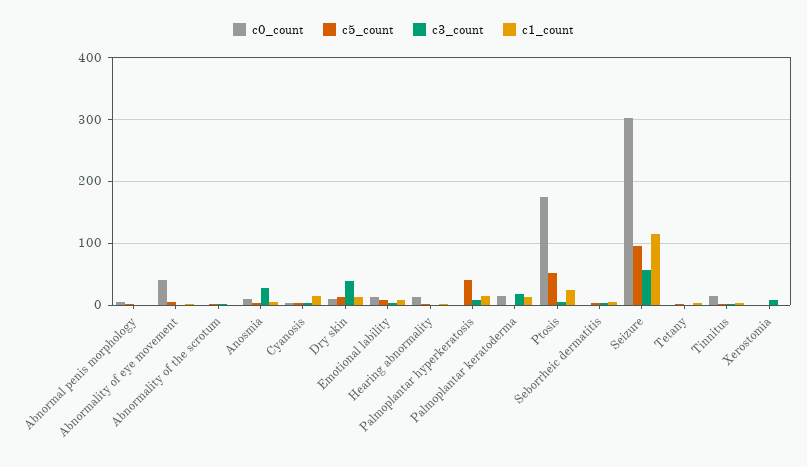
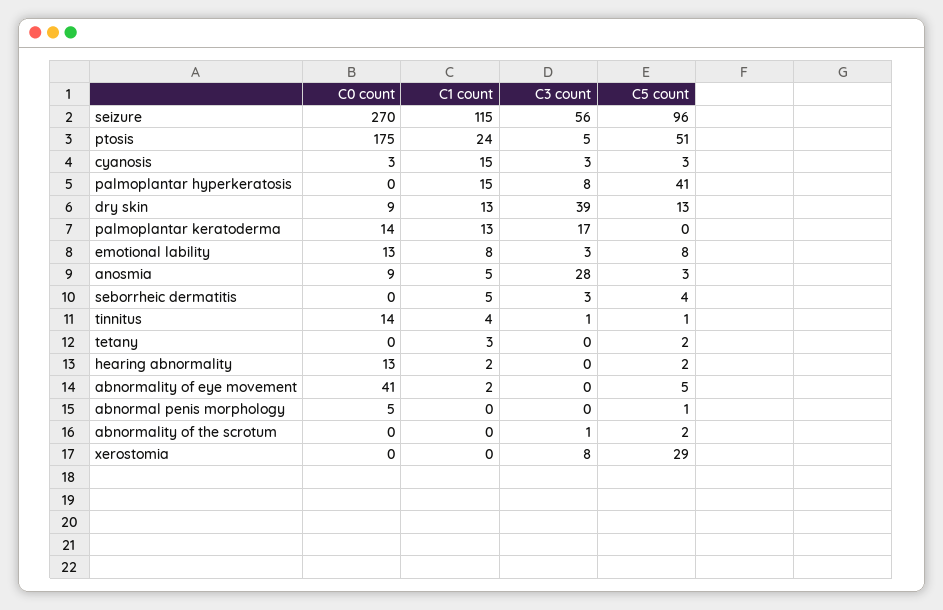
c0_count, Seizure: 300 -> 270
c5_count, Xerostomia: 0 -> 29

